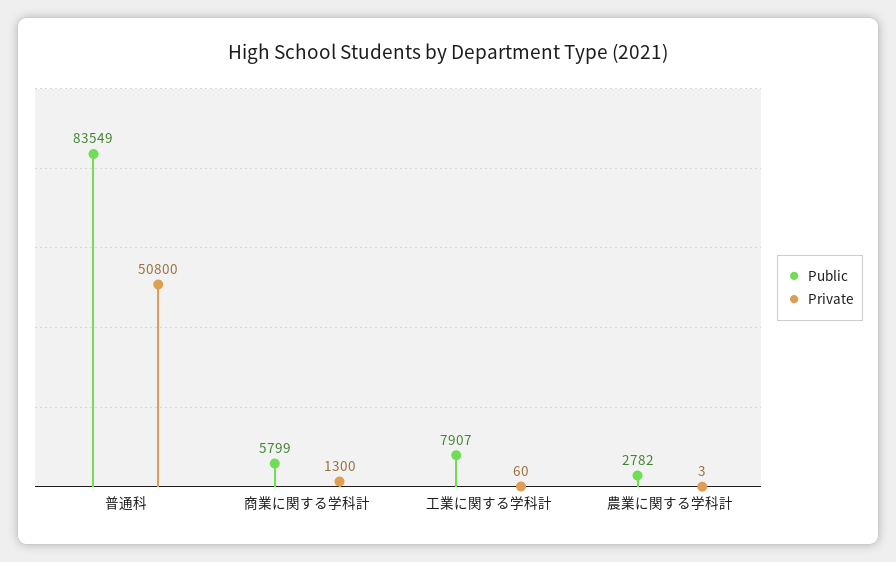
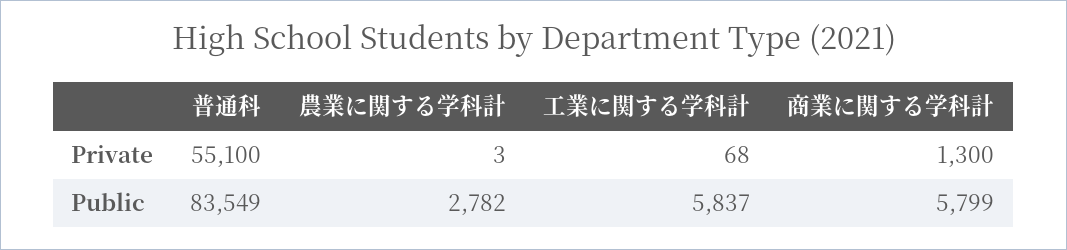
Private, 普通科: 50800 -> 55100
Public, 工業に関する学科計: 7907 -> 5837
Private, 工業に関する学科計: 60 -> 68

